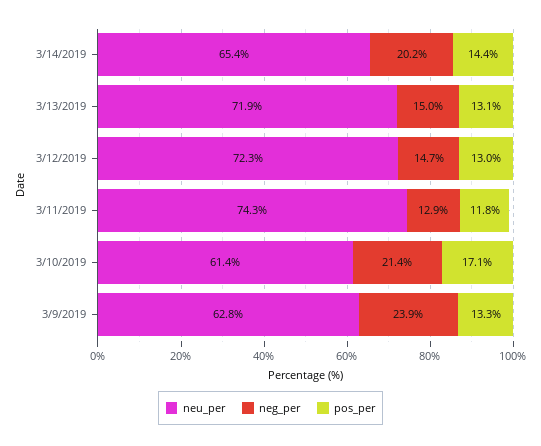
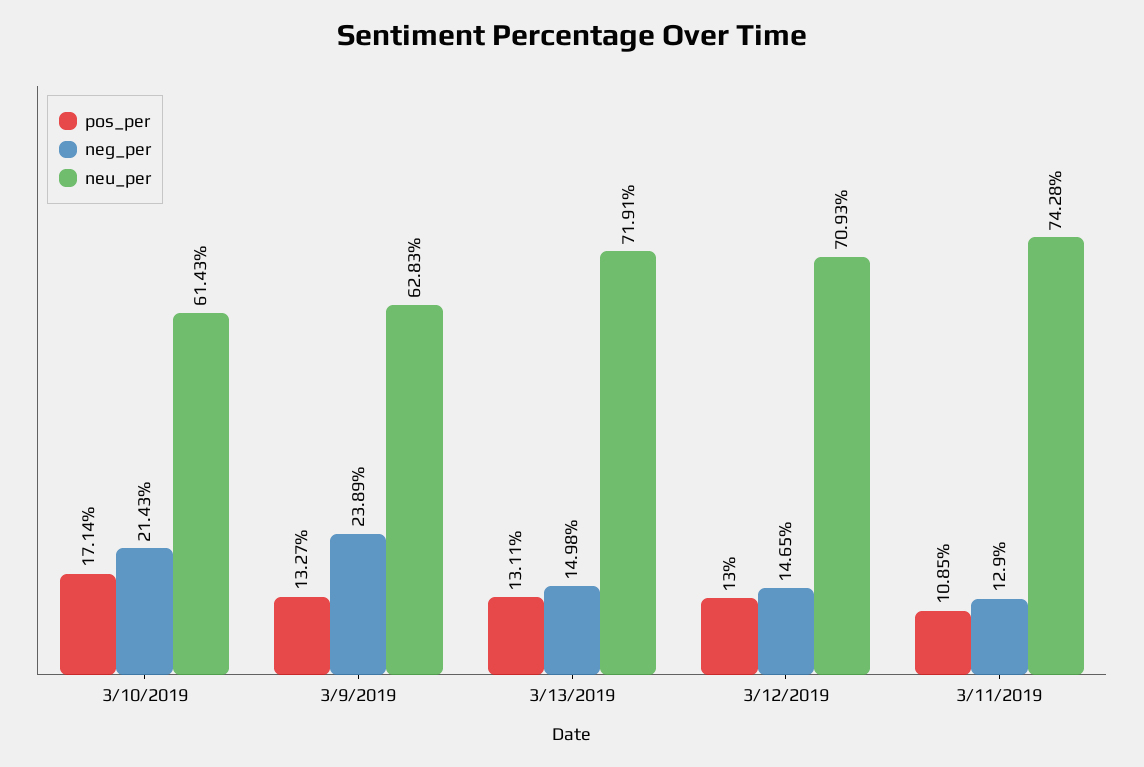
neu_per, 3/14/2019: 65.4 -> none
neg_per, 3/14/2019: 20.2 -> none
pos_per, 3/14/2019: 14.4 -> none
neu_per, 3/12/2019: 72.3 -> 70.93
pos_per, 3/11/2019: 11.8 -> 10.85

